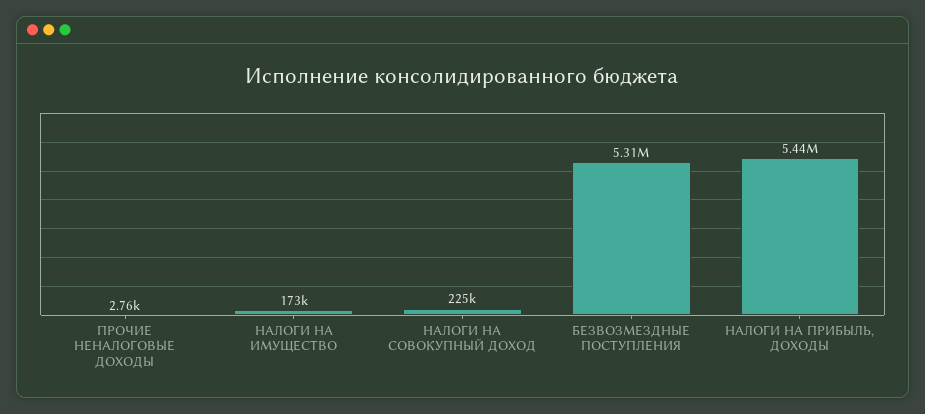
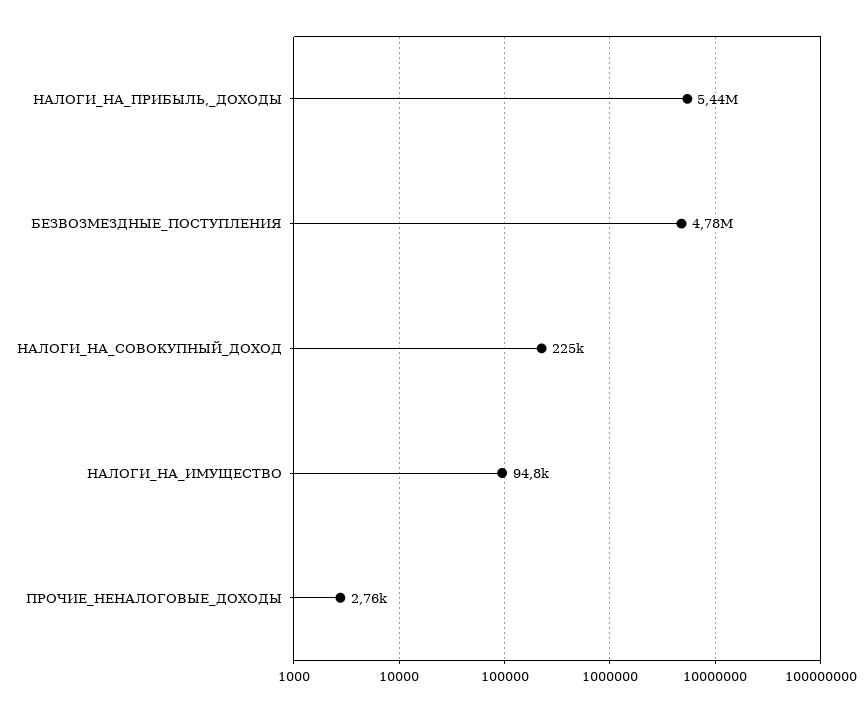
НАЛОГИ НА ИМУЩЕСТВО: 173000 -> 94800
БЕЗВОЗМЕЗДНЫЕ ПОСТУПЛЕНИЯ: 5310000 -> 4780000

